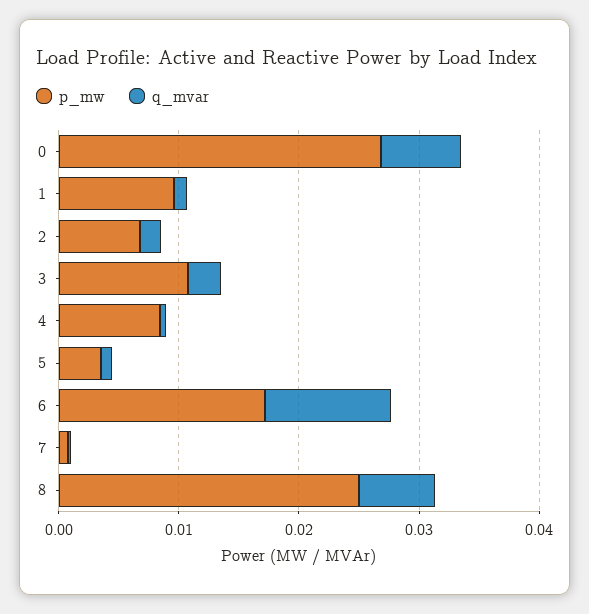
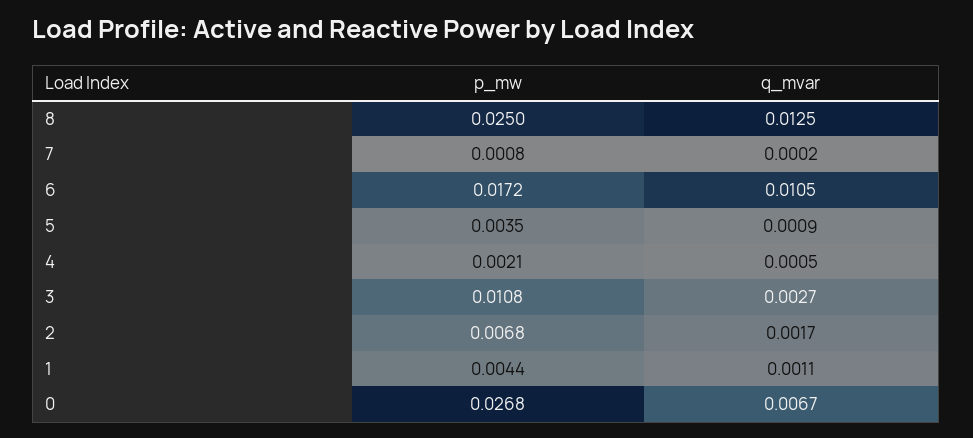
p_mw, 1: 0.01 -> 0.0044
p_mw, 4: 0.008 -> 0.0021
q_mvar, 8: 0.006 -> 0.0125

